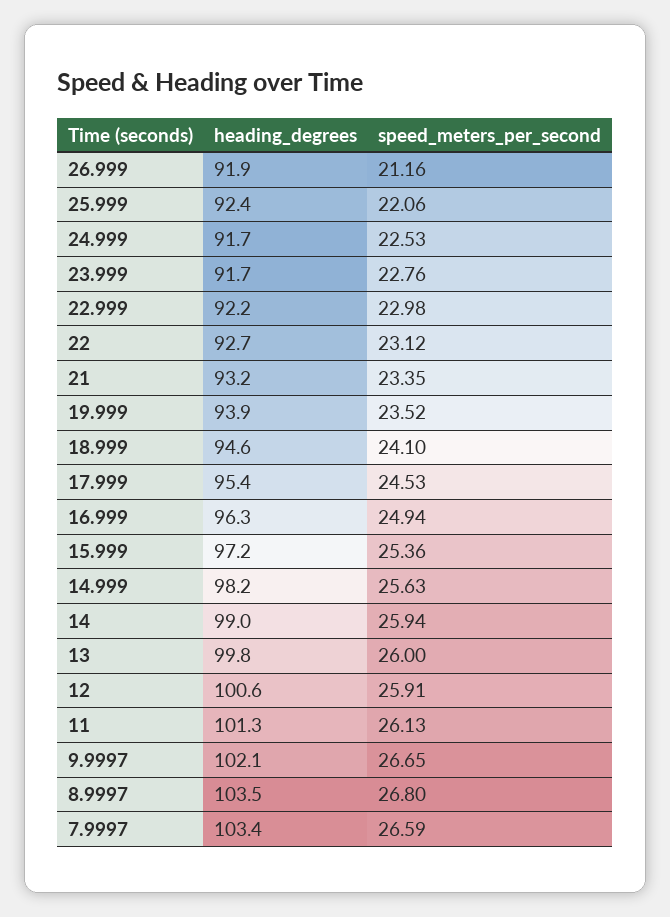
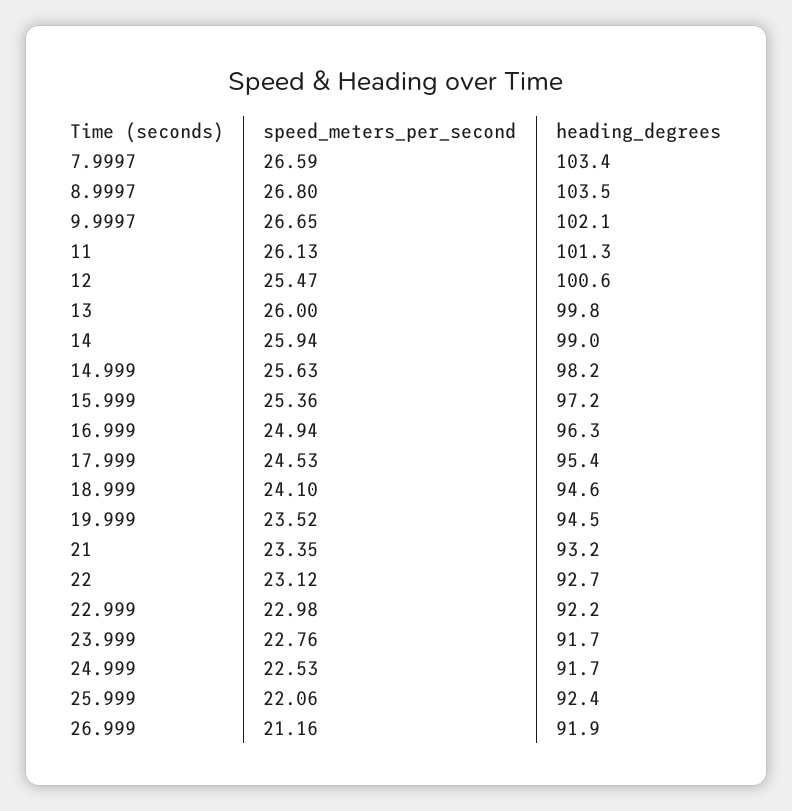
heading_degrees, 19.999: 93.9 -> 94.5
speed_meters_per_second, 12: 25.91 -> 25.47

